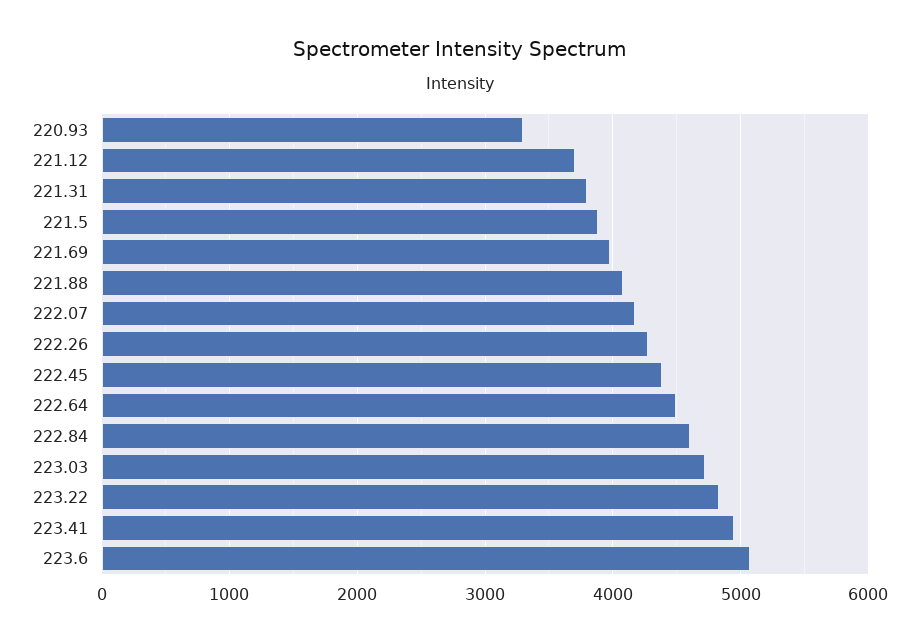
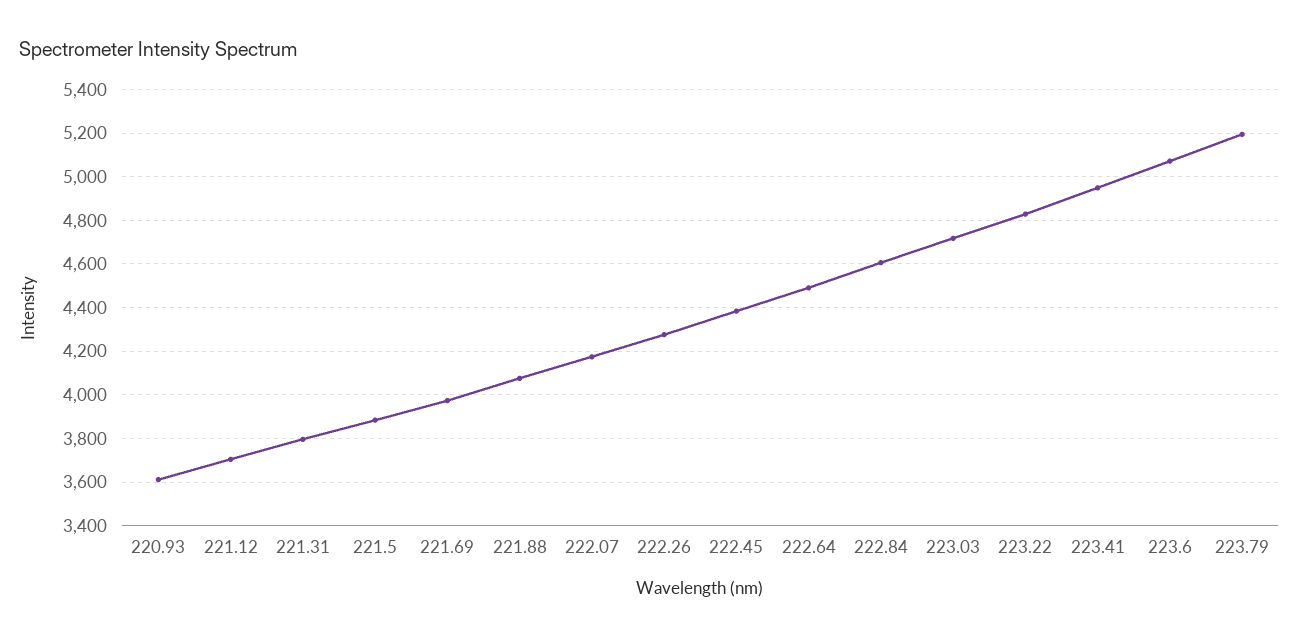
220.93: 3300 -> 3600
223.79: none -> 5200

